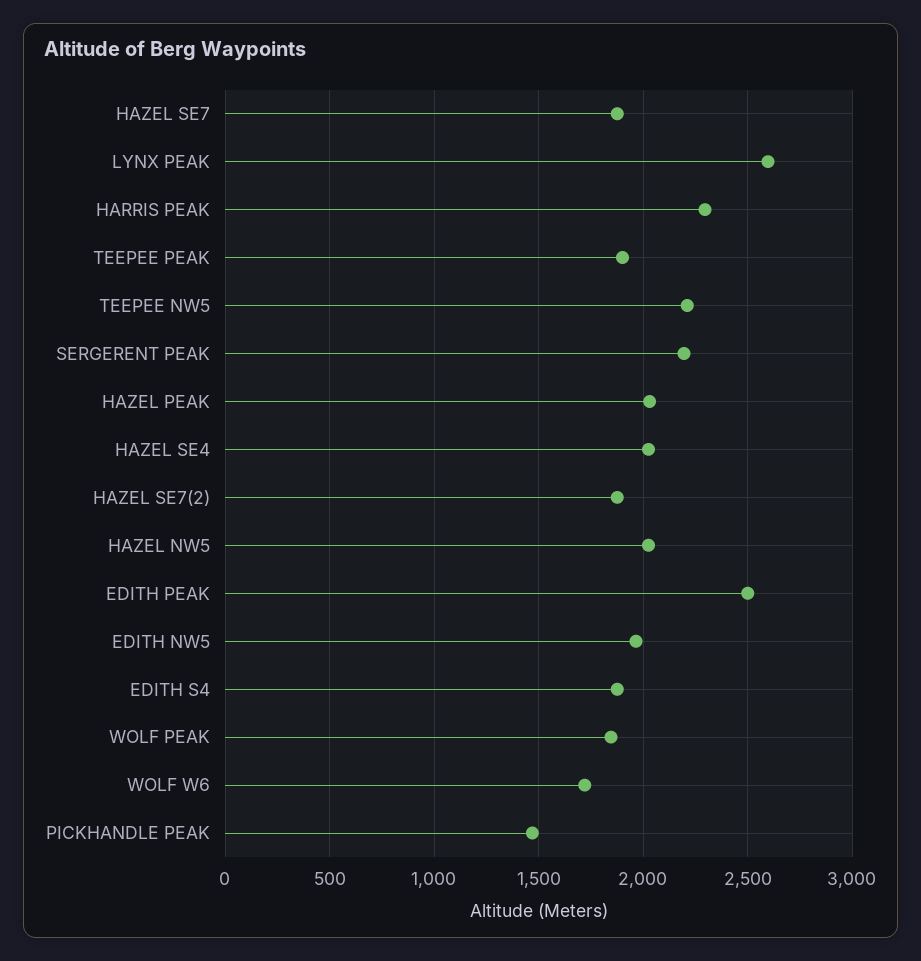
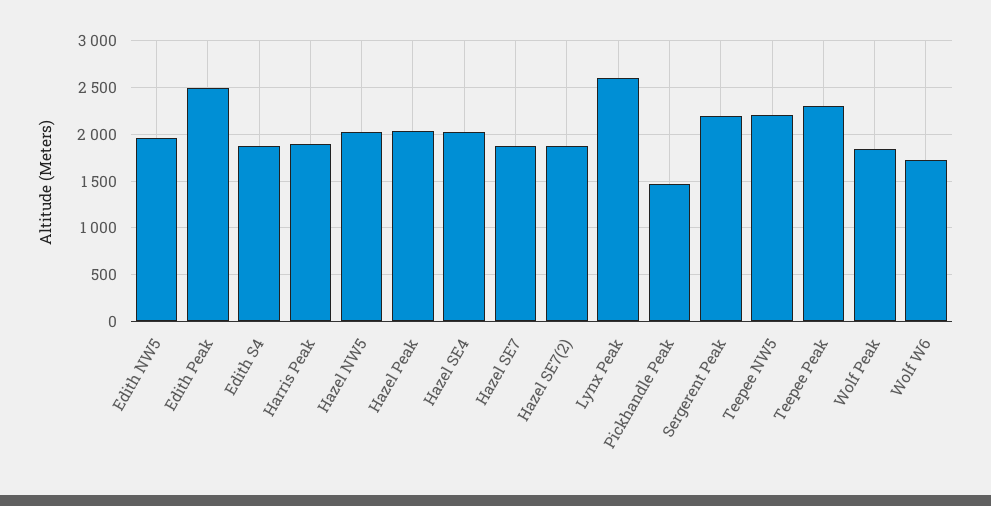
HARRIS PEAK: 2300 -> 1900
TEEPEE PEAK: 1900 -> 2300

